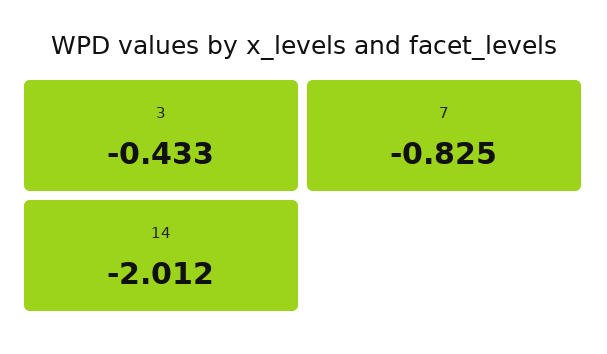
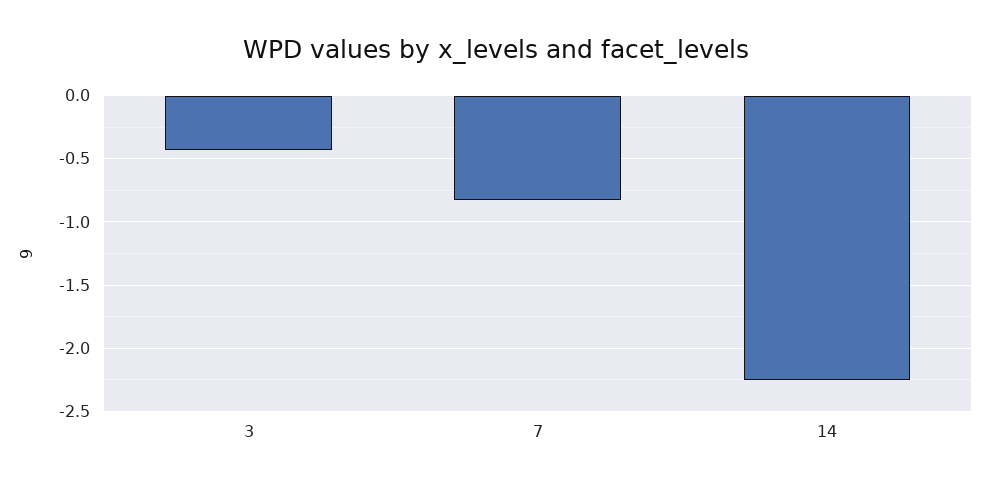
14: -2.012 -> -2.25

